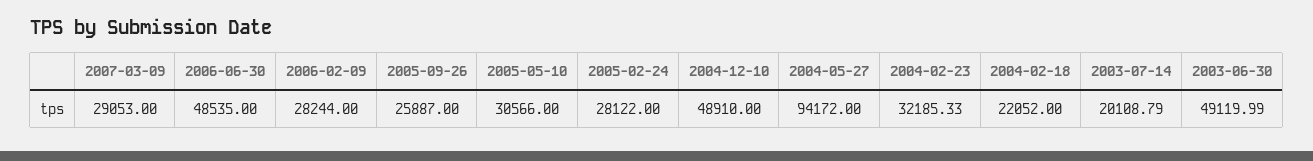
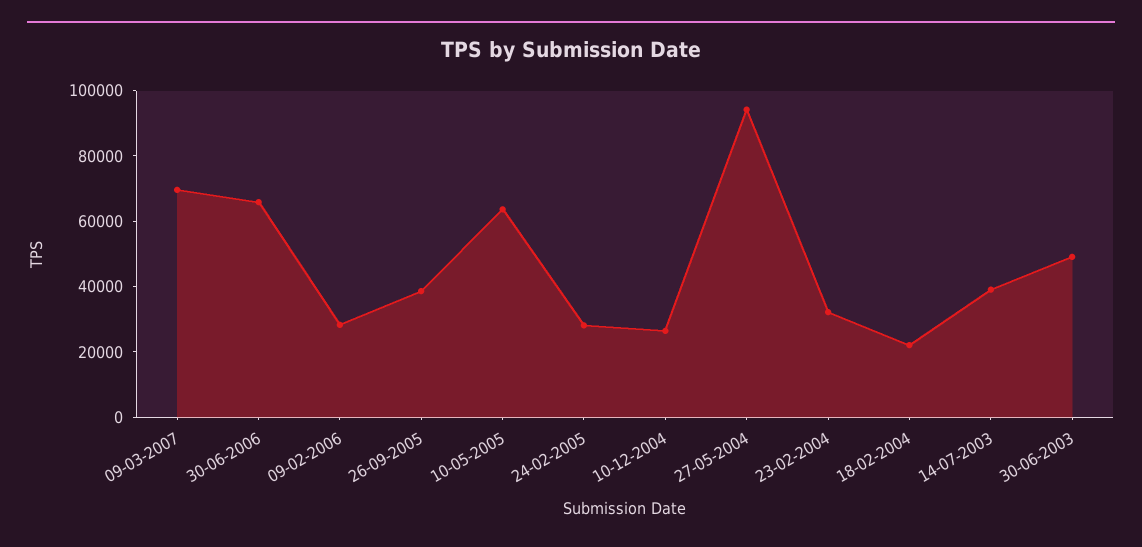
2007-03-09: 29053 -> 70000
2006-06-30: 48535 -> 65000
2005-09-26: 25887 -> 40000
2005-05-10: 30566 -> 65000
2004-12-10: 48910 -> 25000
2003-07-14: 20108.79 -> 40000

